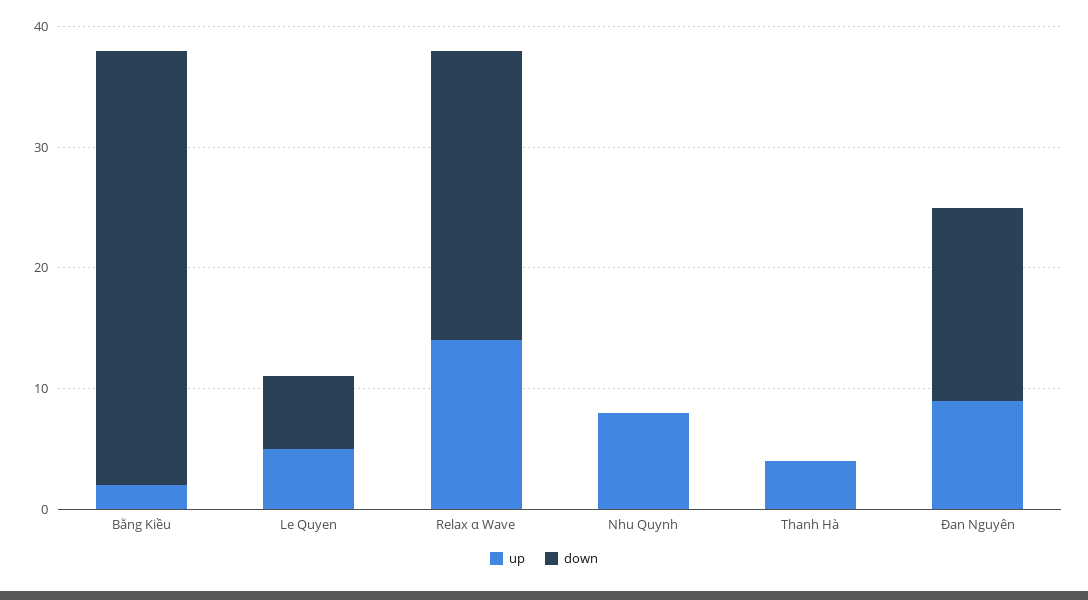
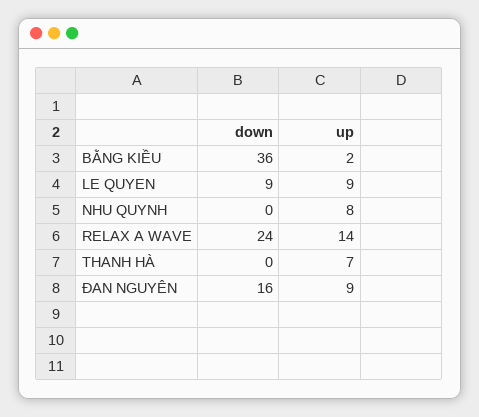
up, Le Quyen: 5 -> 9
down, Le Quyen: 6 -> 9
up, Thanh Hà: 4 -> 7

